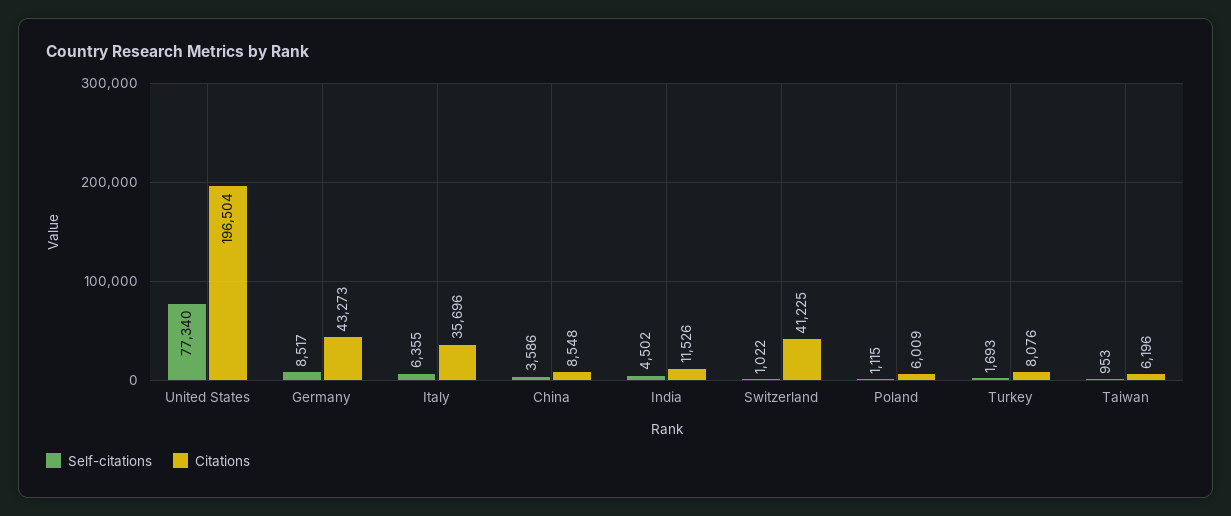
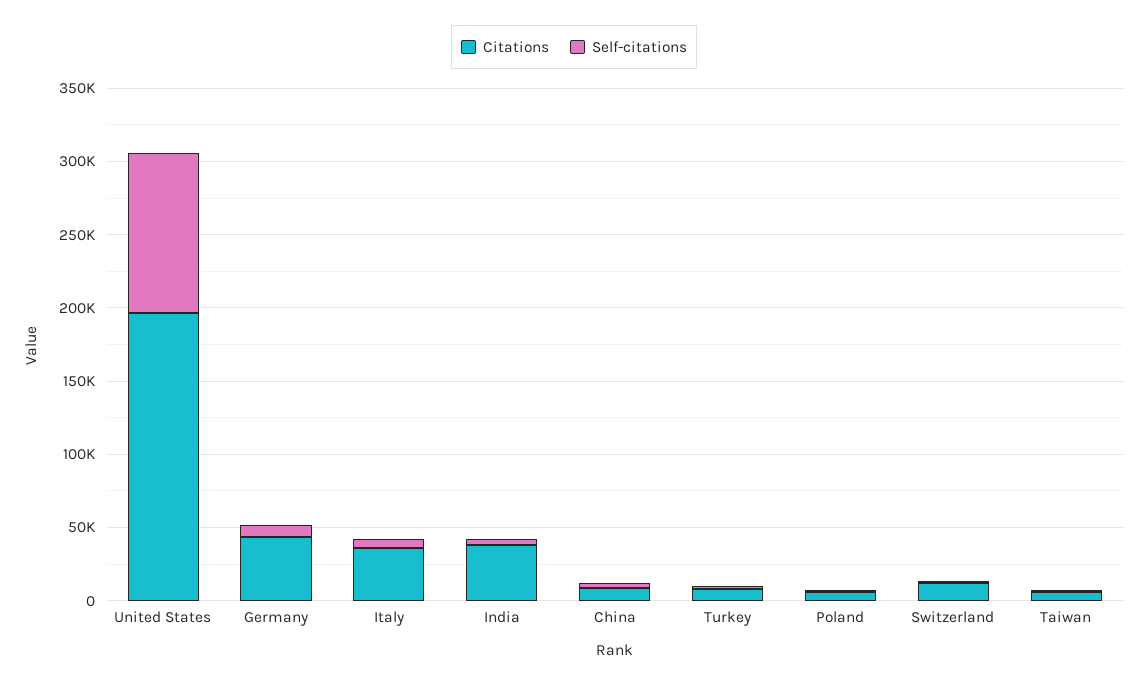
Self-citations, United States: 77340 -> 110000
Citations, India: 11526 -> 40000
Citations, Switzerland: 41225 -> 10000

